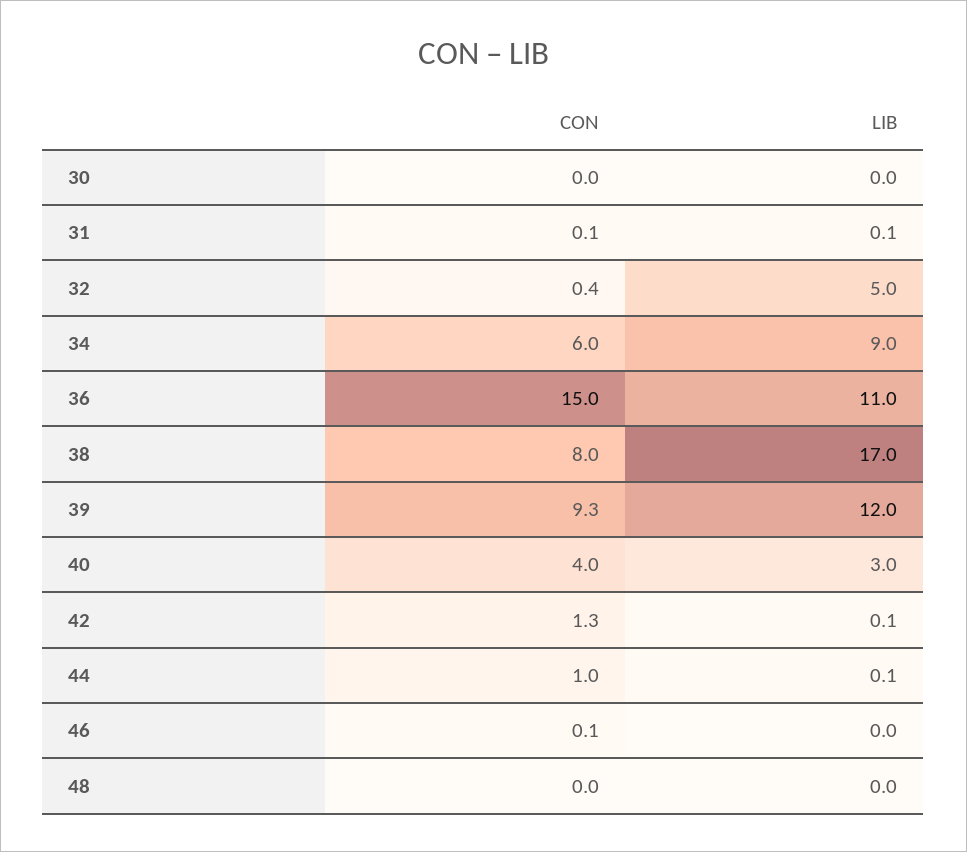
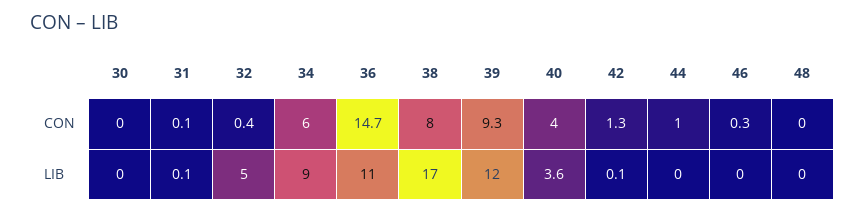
CON, 36: 15 -> 14.7
LIB, 40: 3 -> 3.6
LIB, 44: 0.1 -> 0
CON, 46: 0.1 -> 0.3

